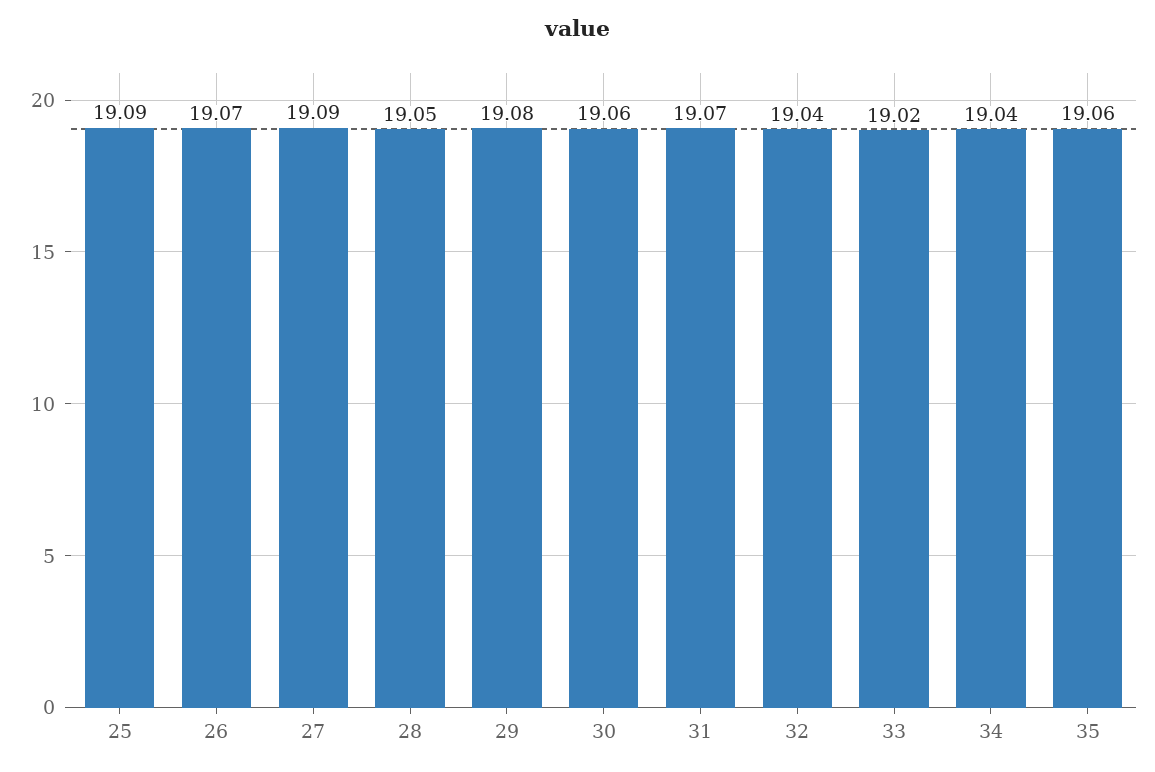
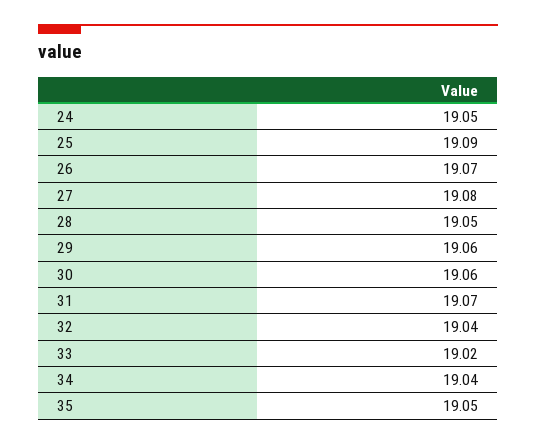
27: 19.09 -> 19.08
29: 19.08 -> 19.06
35: 19.06 -> 19.05
24: none -> 19.05

